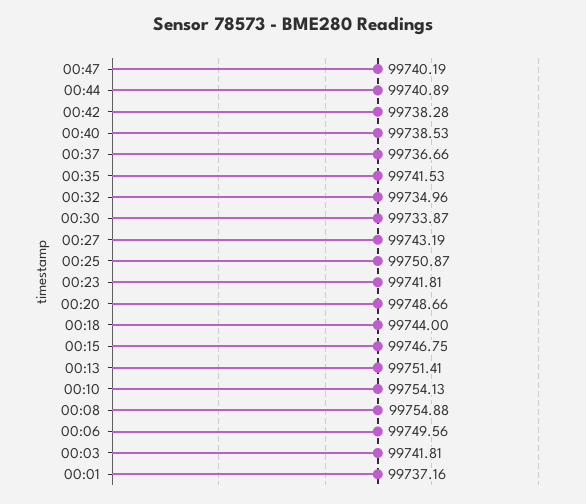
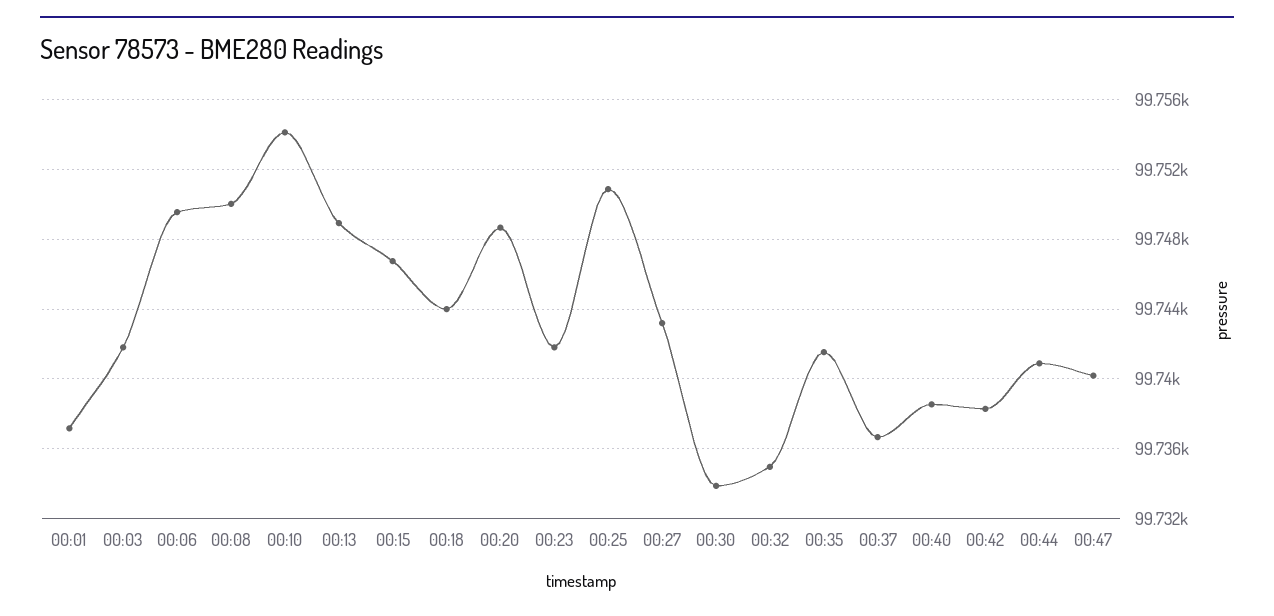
00:13: 99751.41 -> 99749
00:08: 99754.88 -> 99750

